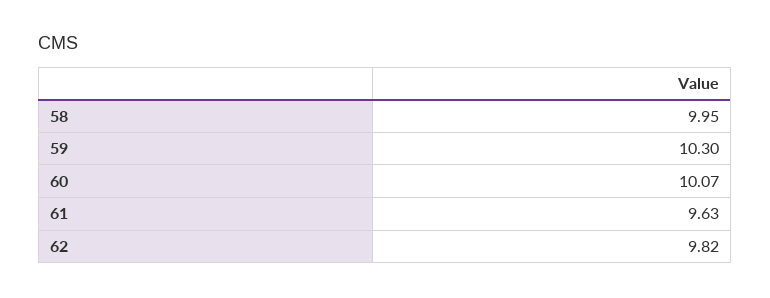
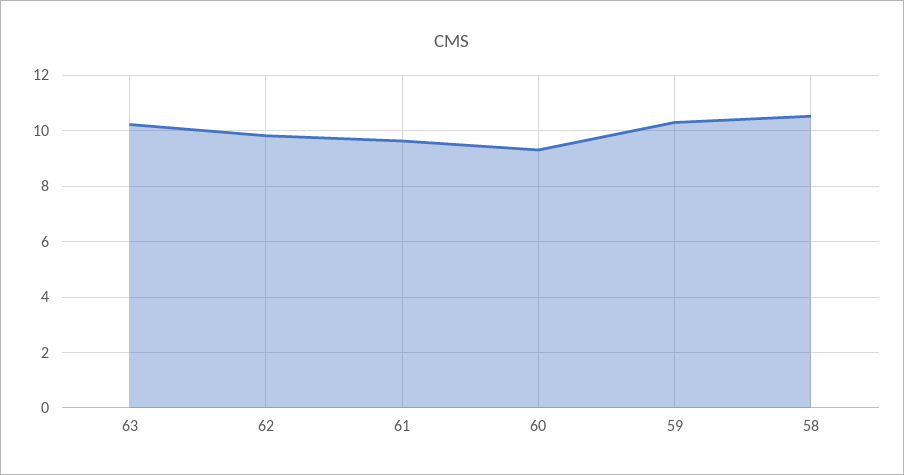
58: 9.95 -> 10.5
60: 10.07 -> 9.25
63: none -> 10.25

